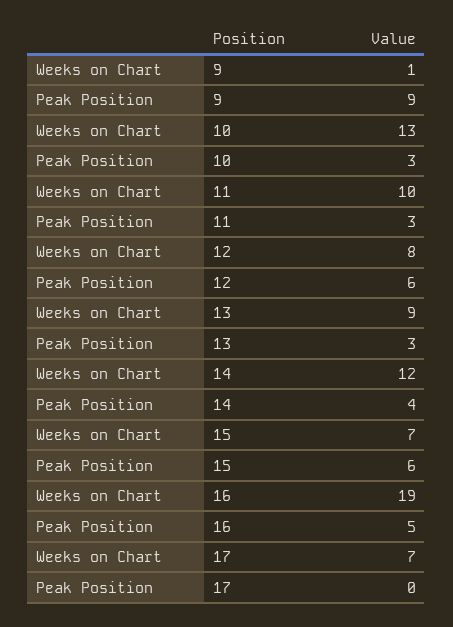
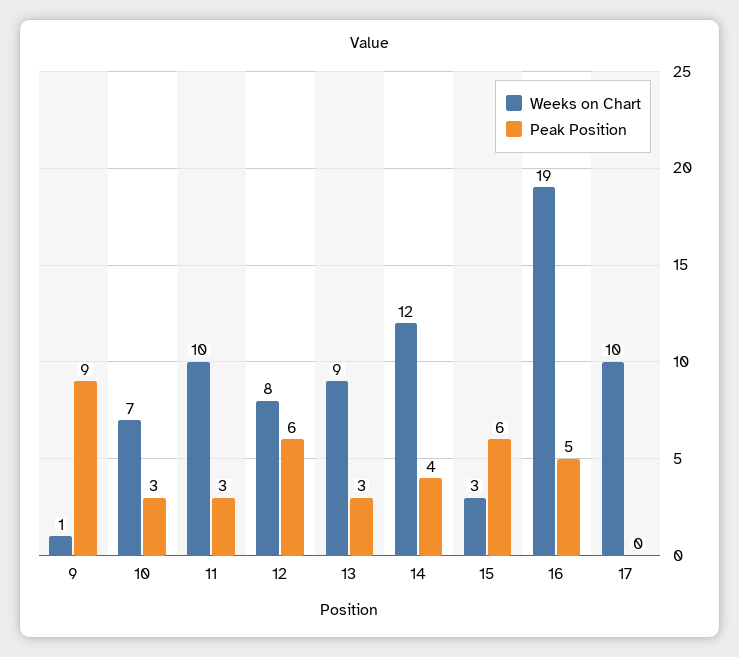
Weeks on Chart, 10: 13 -> 7
Weeks on Chart, 15: 7 -> 3
Weeks on Chart, 17: 7 -> 10

